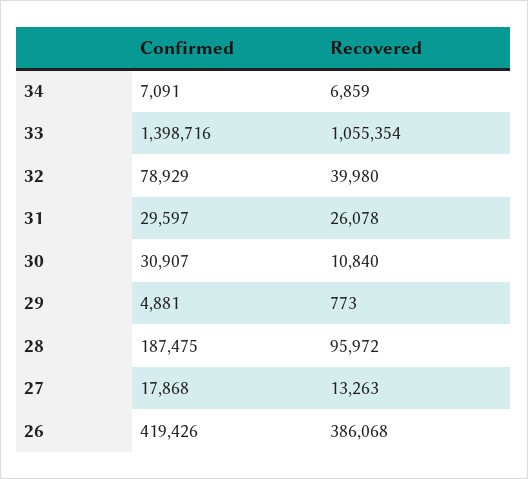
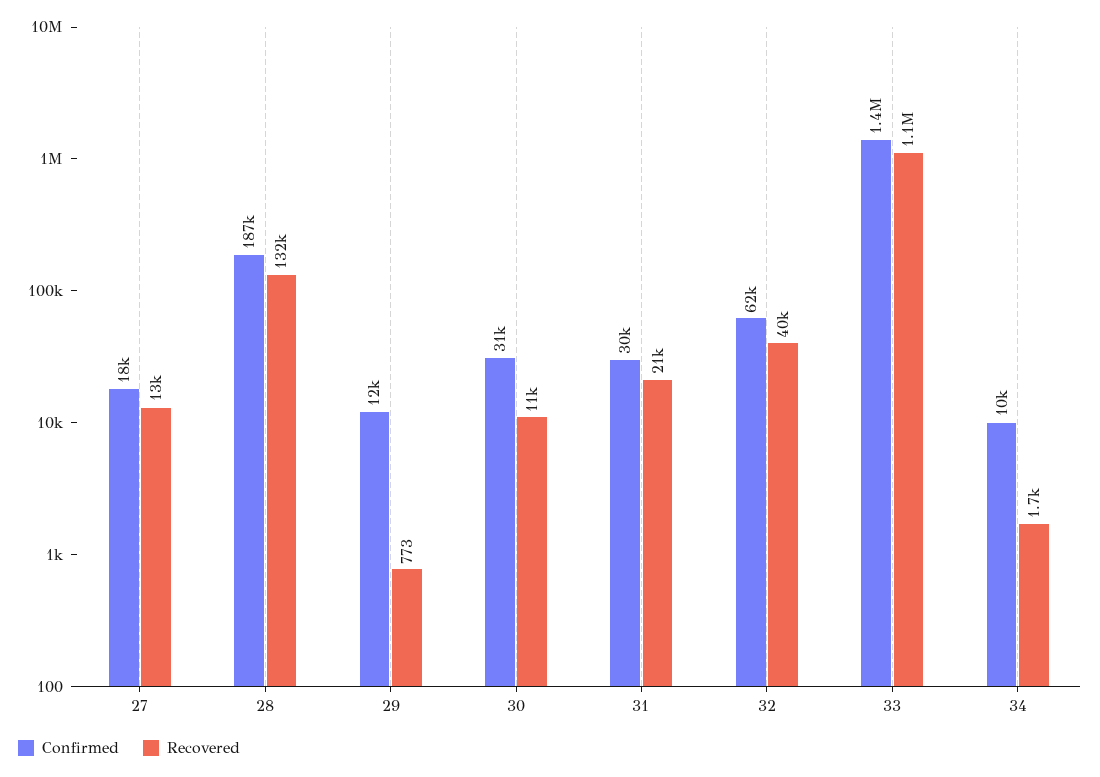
Confirmed, 34: 7091 -> 10000
Recovered, 34: 6859 -> 1700
Confirmed, 32: 78929 -> 62000
Recovered, 31: 26078 -> 21000
Confirmed, 29: 4881 -> 12000
Recovered, 28: 95972 -> 132000
Confirmed, 26: 419426 -> none
Recovered, 26: 386068 -> none

